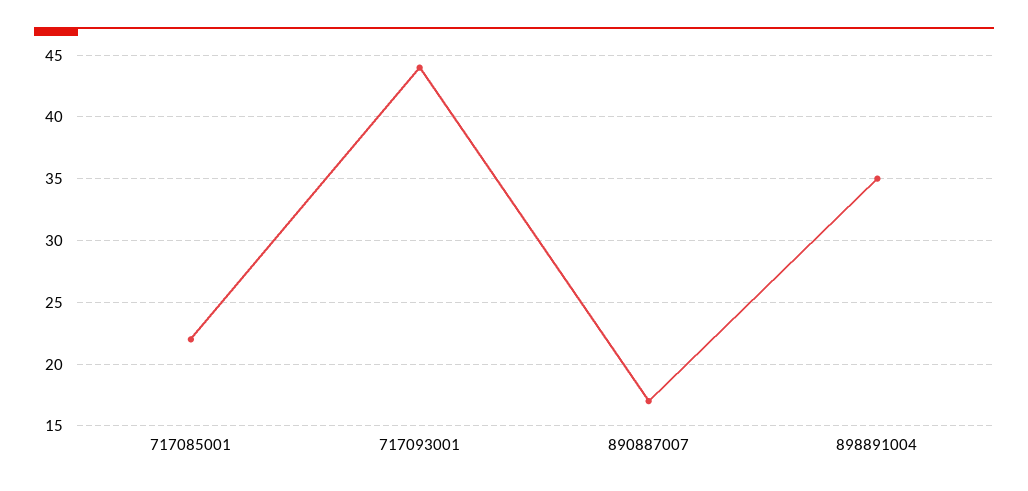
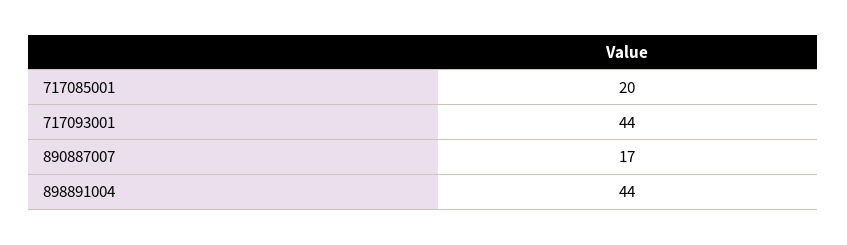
717085001: 22 -> 20
898891004: 35 -> 44

